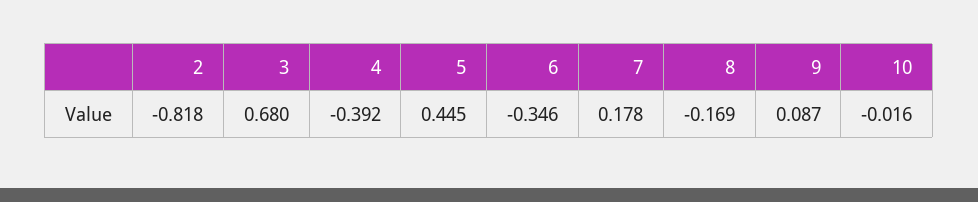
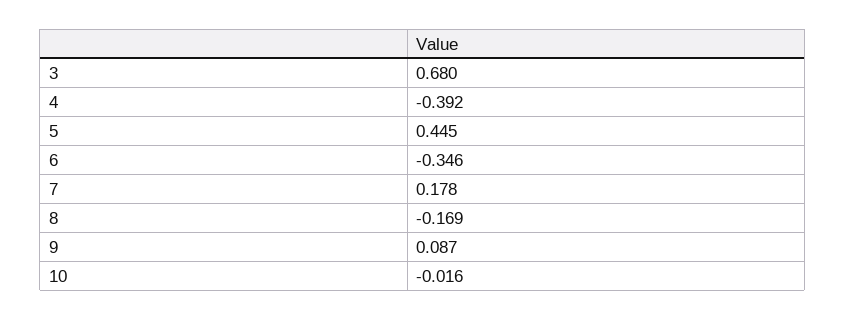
2: -0.818 -> none

